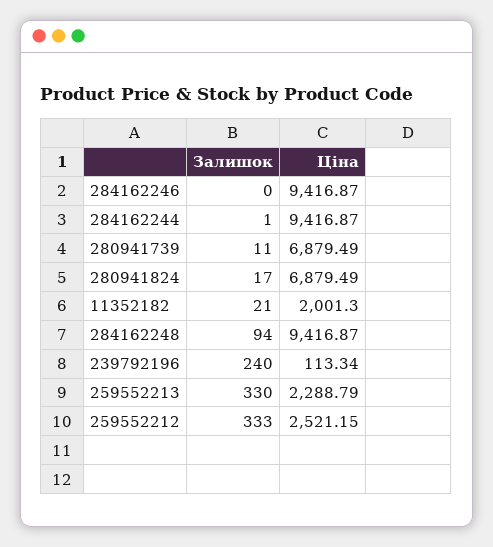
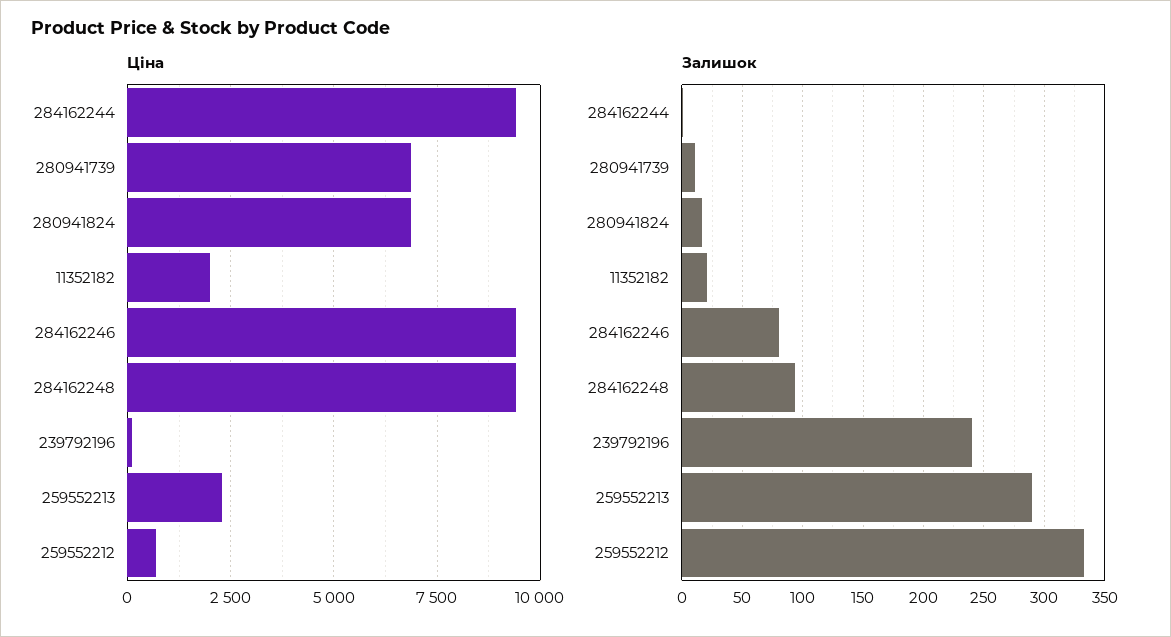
Залишок, 284162246: 0 -> 80
Залишок, 259552213: 330 -> 290
Ціна, 259552212: 2521.15 -> 750

